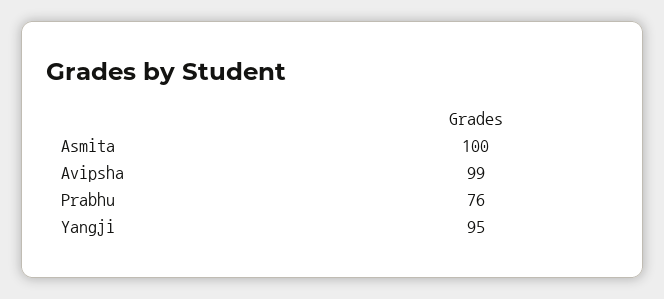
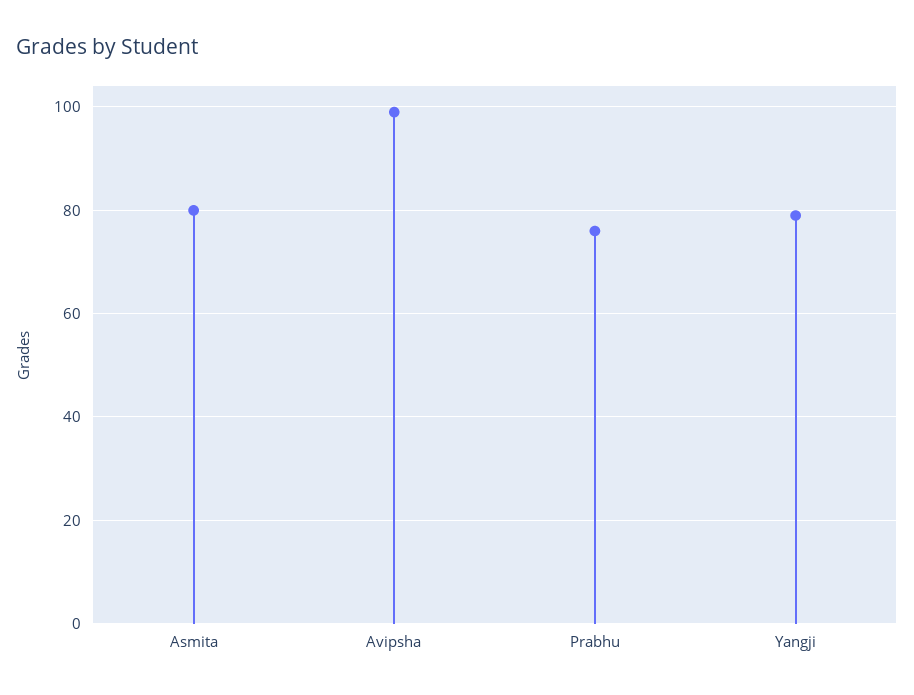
Asmita: 100 -> 80
Yangji: 95 -> 80

